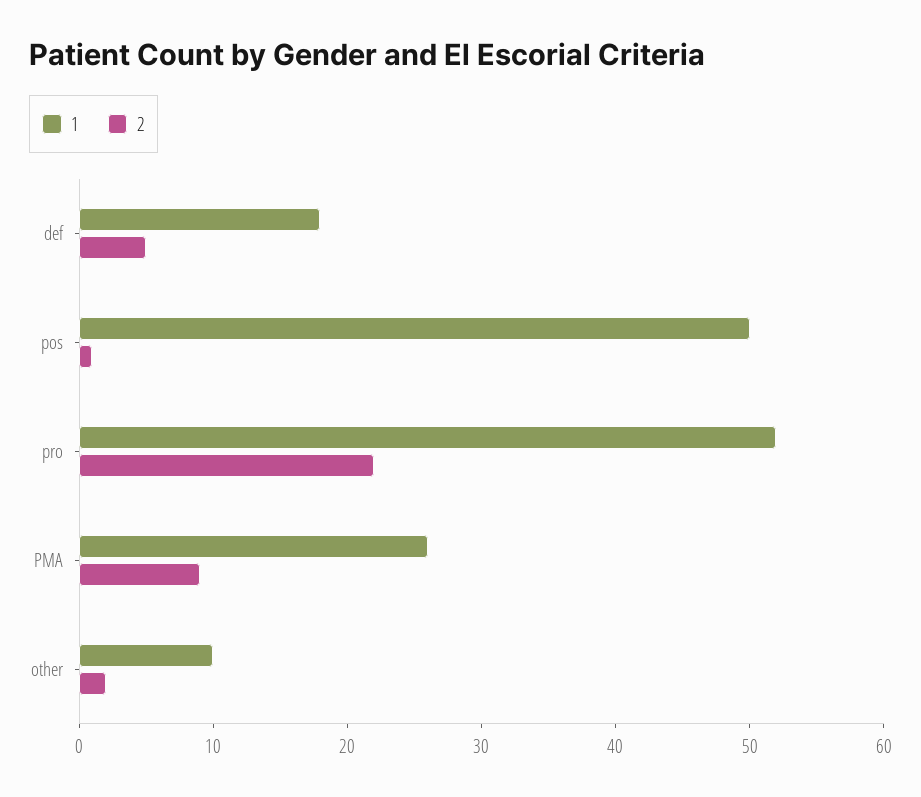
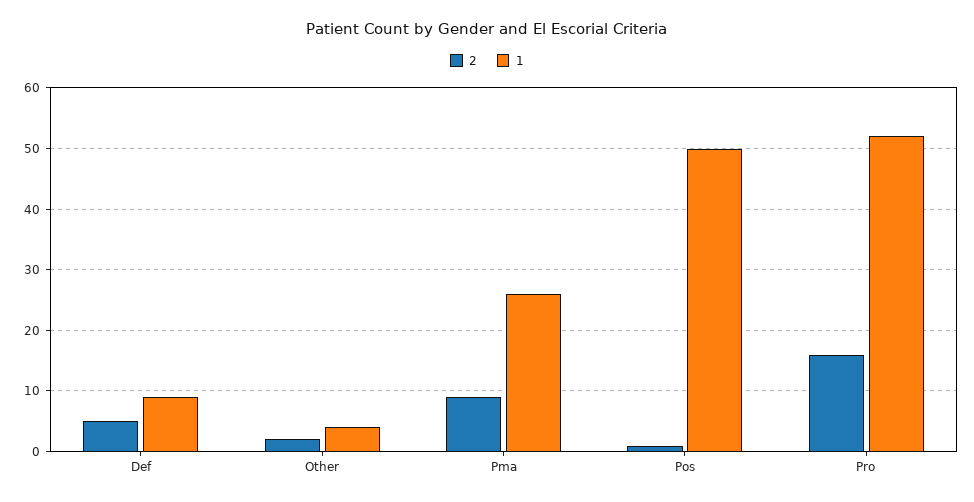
1, def: 18 -> 9
2, pro: 22 -> 16
1, other: 10 -> 4

